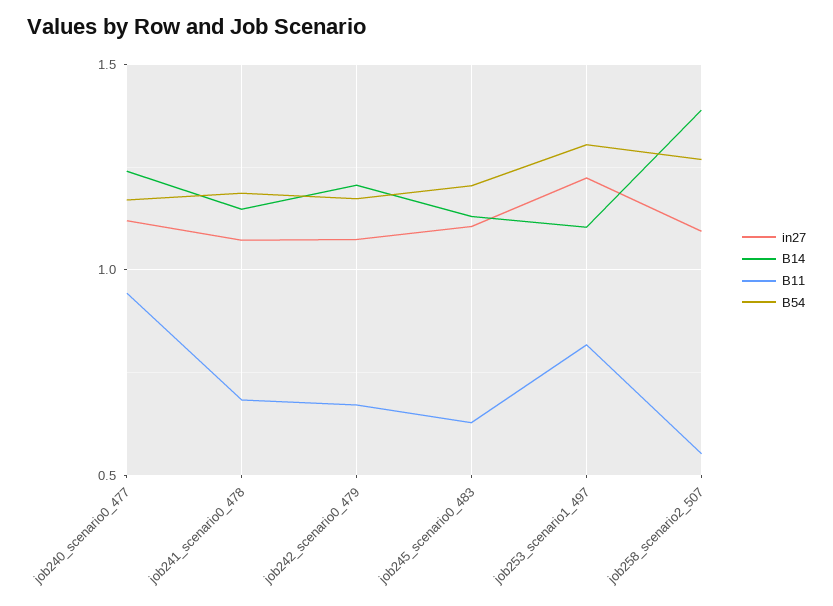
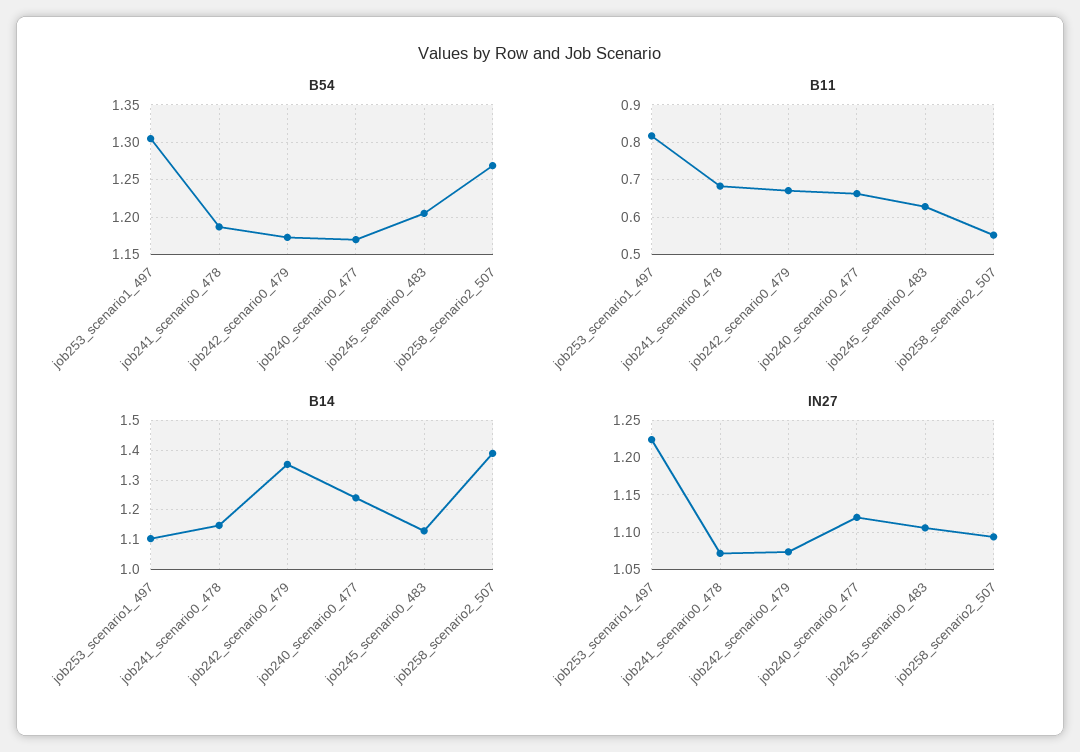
B11, job240_scenario0_477: 0.95 -> 0.66
B14, job242_scenario0_479: 1.2 -> 1.35

